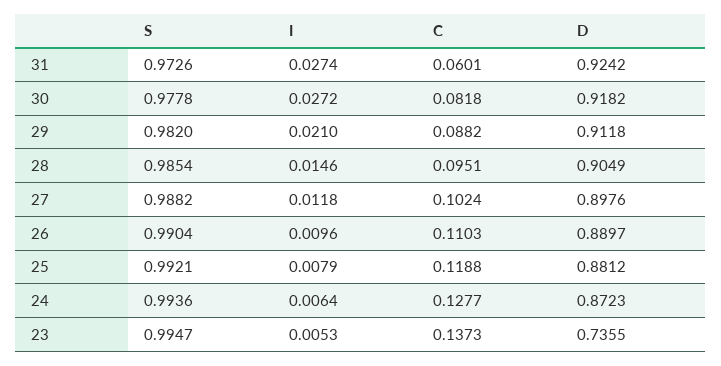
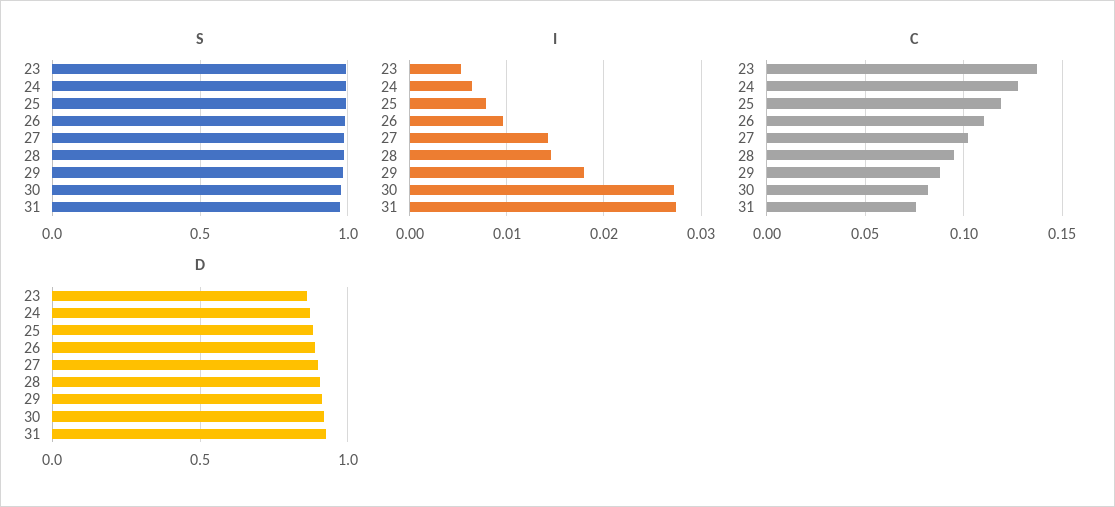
C, 31: 0.0601 -> 0.075
I, 29: 0.021 -> 0.018
I, 27: 0.0118 -> 0.014
D, 23: 0.7355 -> 0.85

